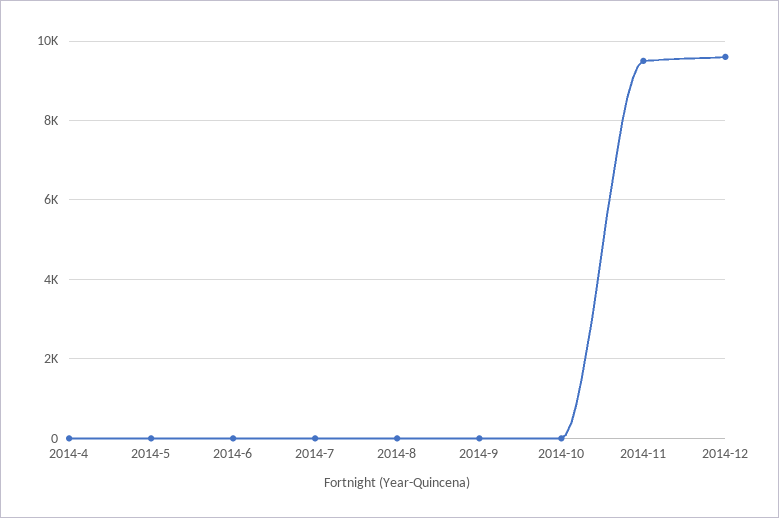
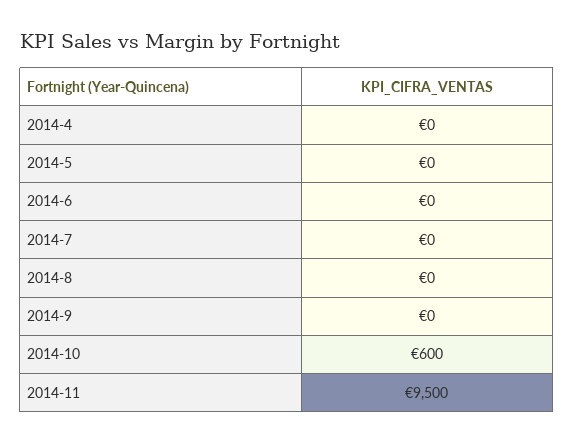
2014-10: 0 -> 600
2014-12: 9600 -> none

